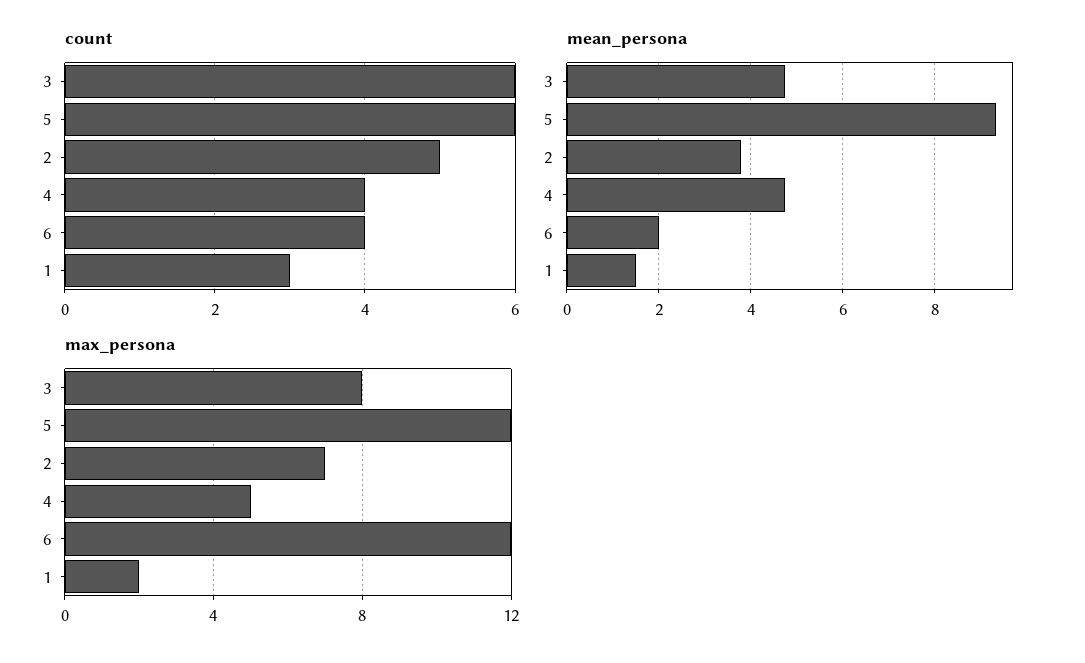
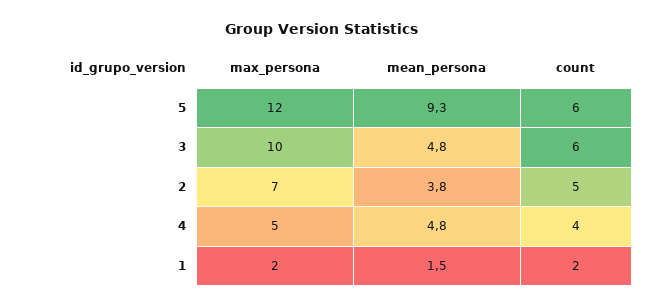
count, 6: 4 -> none
count, 1: 3 -> 2
mean_persona, 6: 2 -> none
max_persona, 3: 8 -> 10
max_persona, 6: 12 -> none

